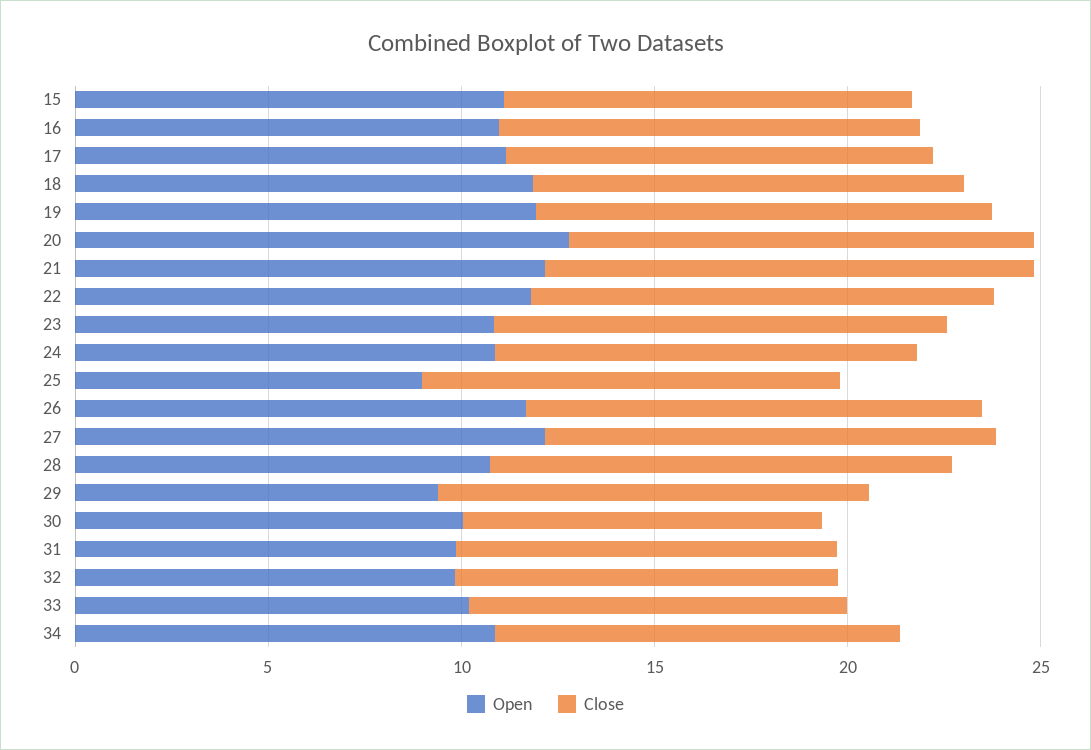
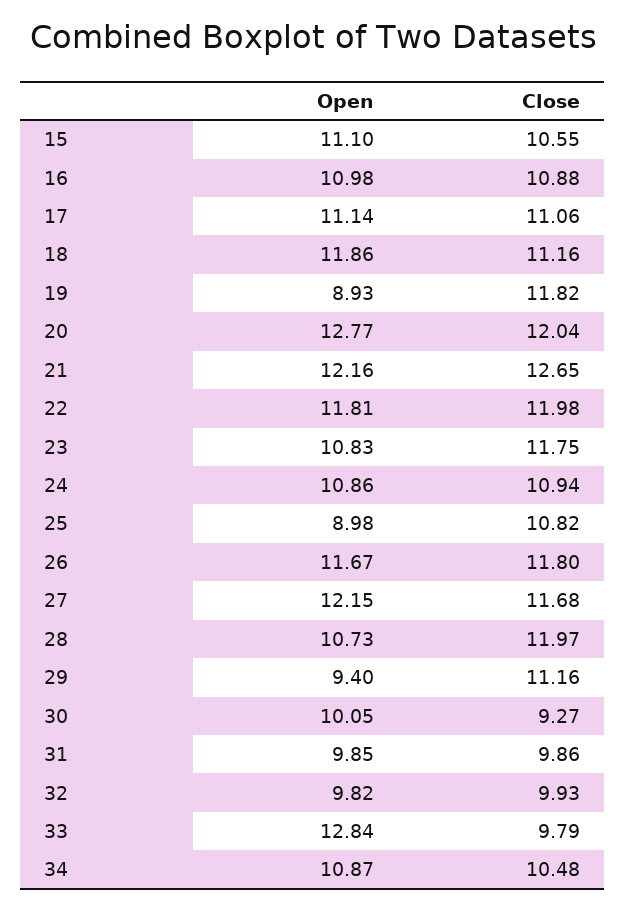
Open, 19: 12 -> 8.93
Open, 33: 10 -> 12.84

